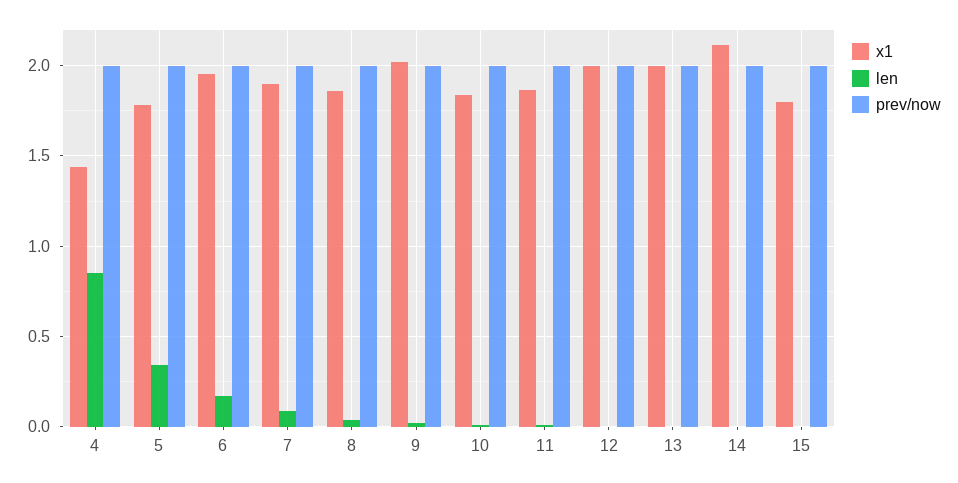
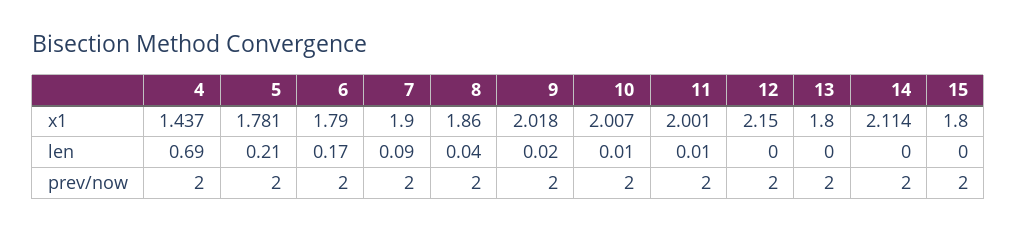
len, 4: 0.85 -> 0.69
len, 5: 0.35 -> 0.21
x1, 6: 1.95 -> 1.79
x1, 10: 1.85 -> 2.007
x1, 11: 1.85 -> 2.001
x1, 12: 2 -> 2.15
x1, 13: 2 -> 1.8

